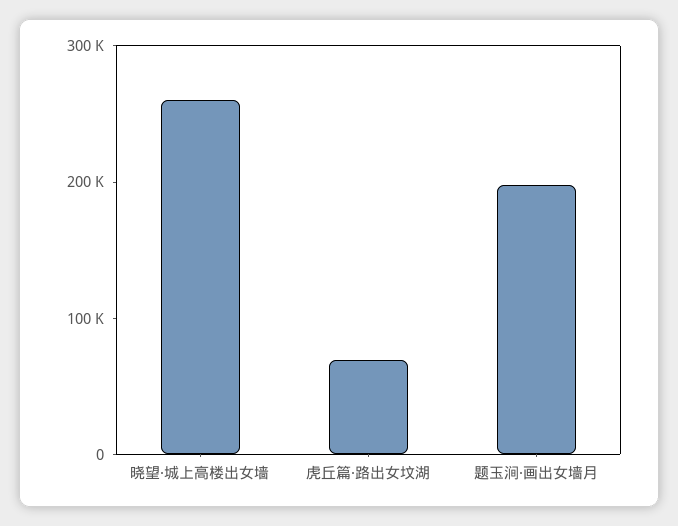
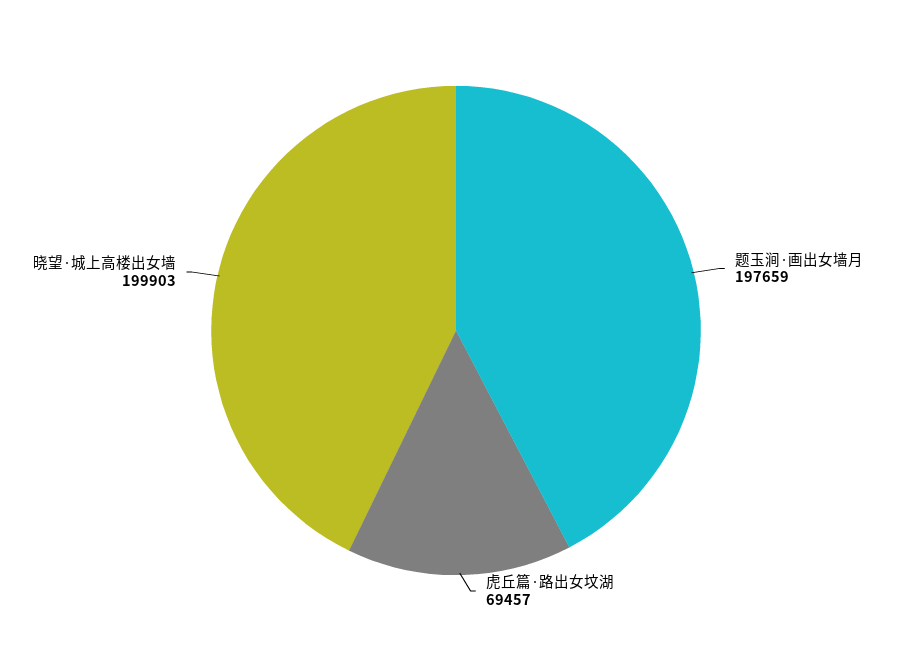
晓望·城上高楼出女墙: 260000 -> 199903

